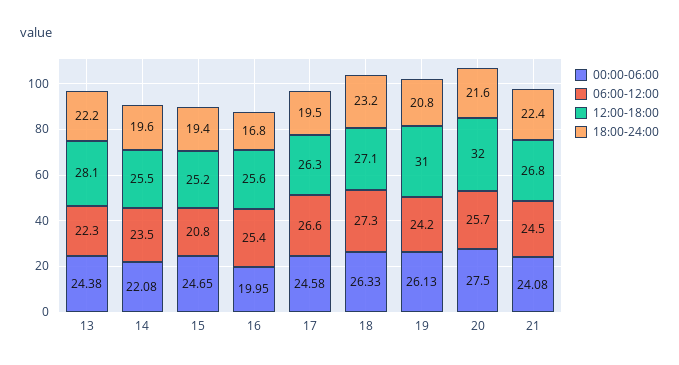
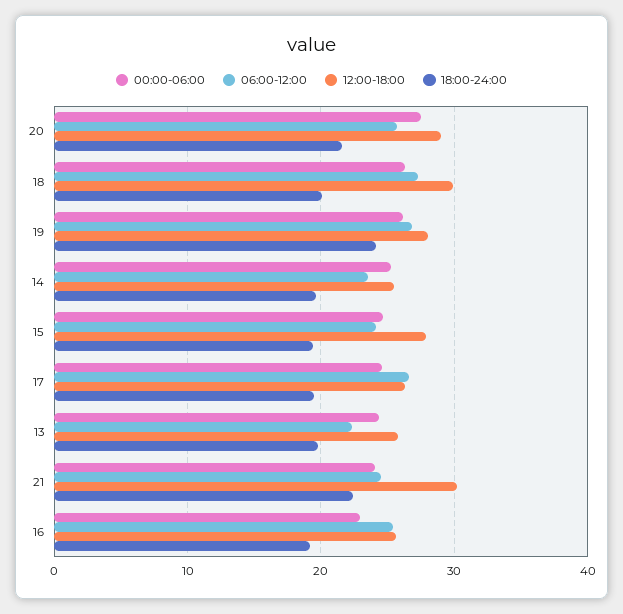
12:00-18:00, 13: 28.1 -> 26
18:00-24:00, 13: 22.2 -> 20
00:00-06:00, 14: 22.08 -> 25
06:00-12:00, 15: 20.8 -> 24
12:00-18:00, 15: 25.2 -> 28
00:00-06:00, 16: 19.95 -> 23
18:00-24:00, 16: 16.8 -> 19
12:00-18:00, 18: 27.1 -> 30
18:00-24:00, 18: 23.2 -> 20
06:00-12:00, 19: 24.2 -> 27
12:00-18:00, 19: 31 -> 28
18:00-24:00, 19: 20.8 -> 24
12:00-18:00, 20: 32 -> 29
12:00-18:00, 21: 26.8 -> 30

